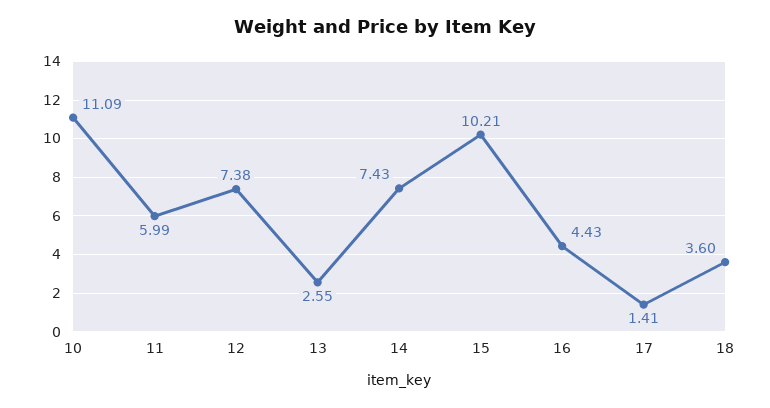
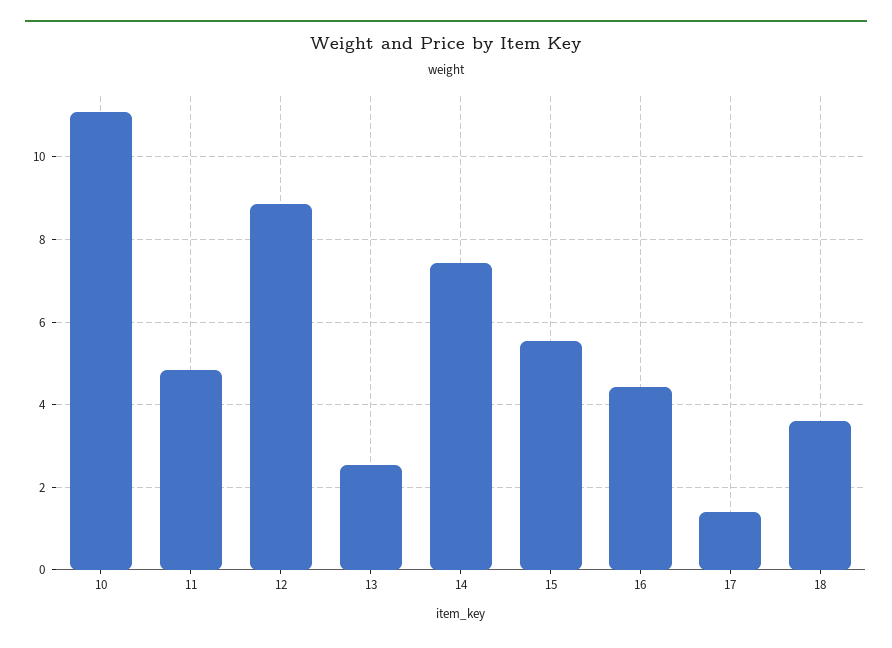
11: 5.99 -> 4.8
12: 7.38 -> 8.8
15: 10.21 -> 5.6

